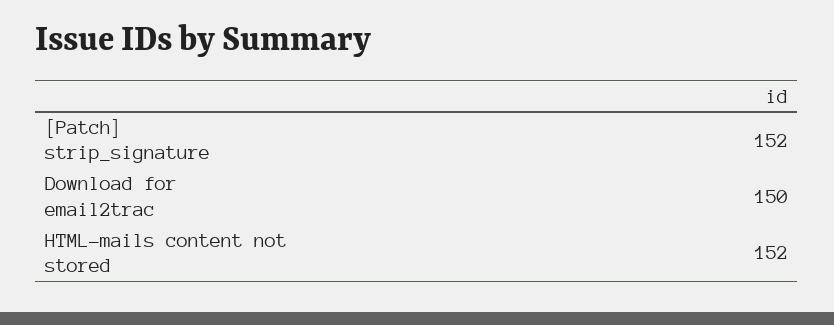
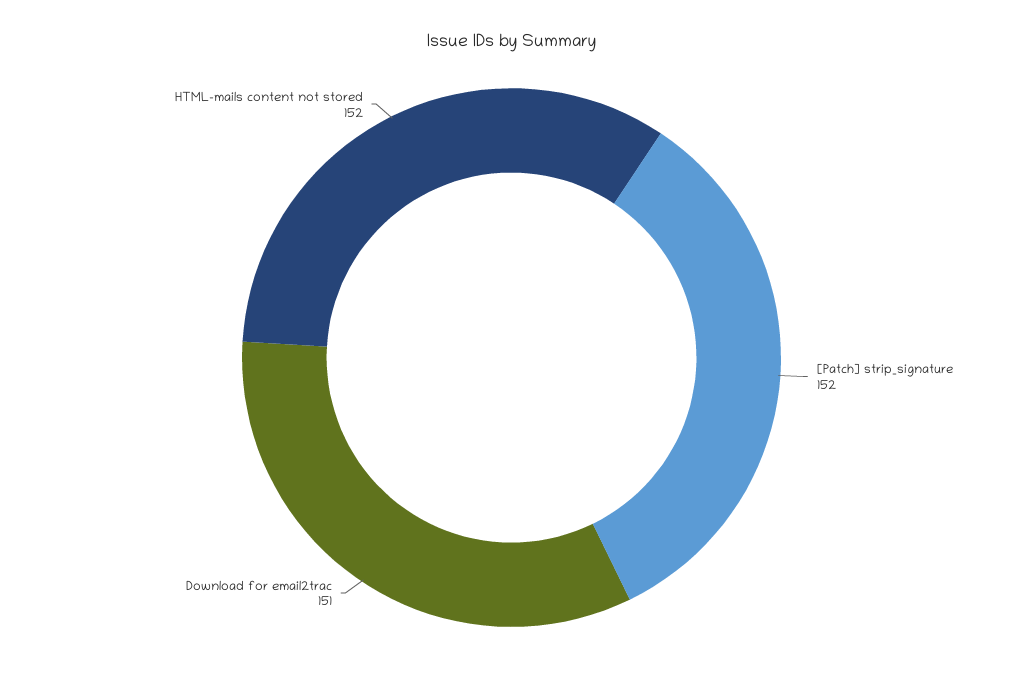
Download for email2trac: 150 -> 151

